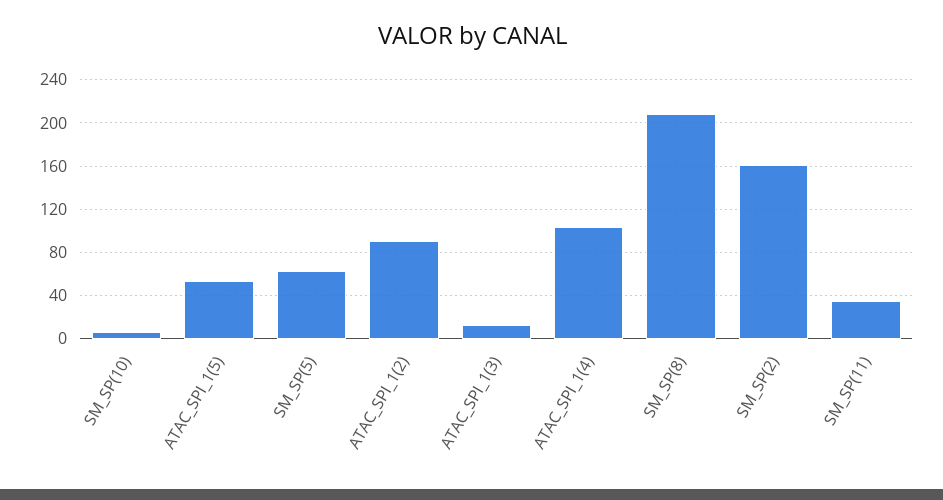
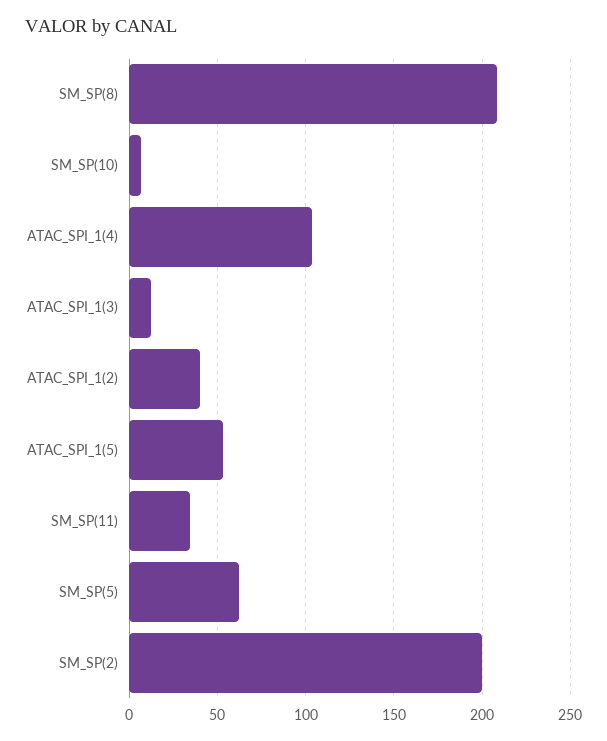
ATAC_SPI_1(2): 90 -> 40
SM_SP(2): 160 -> 200

